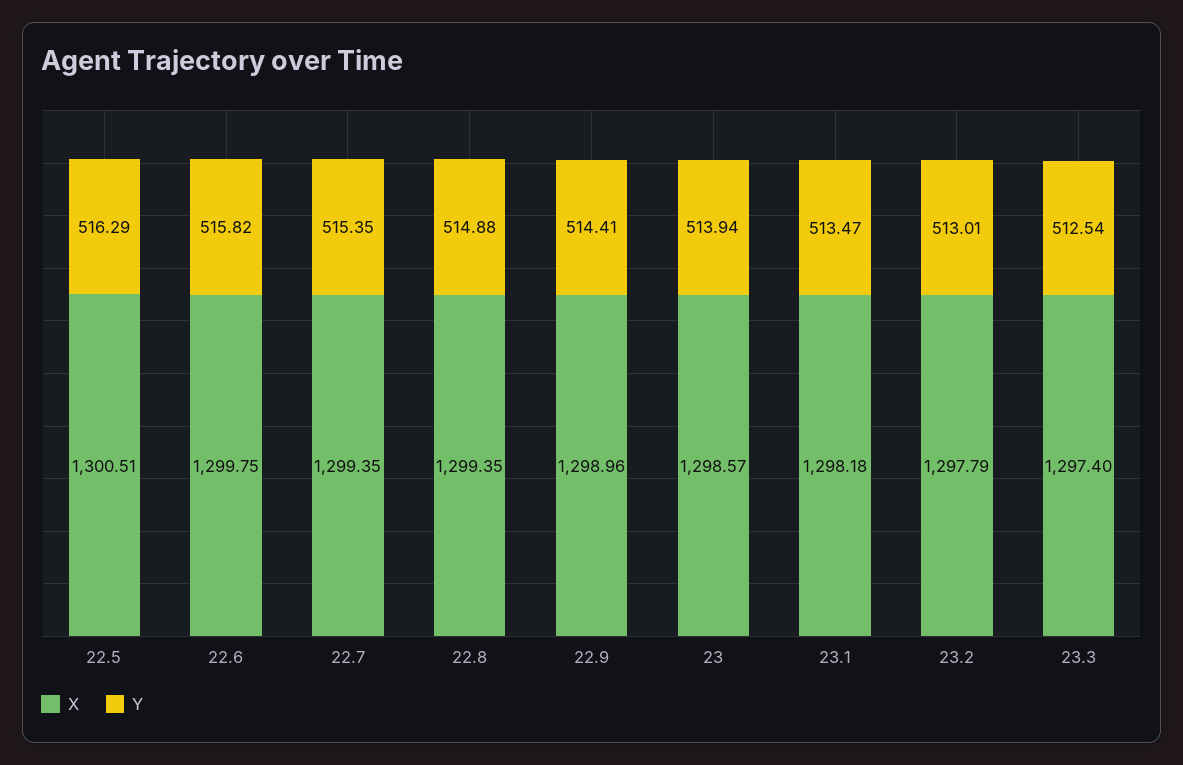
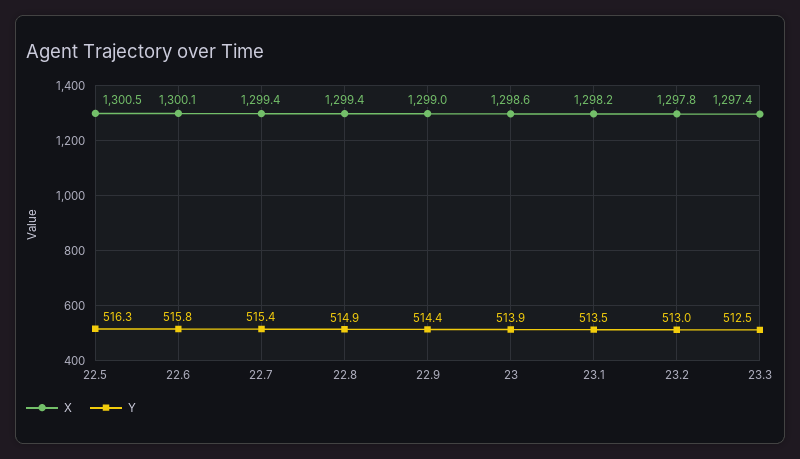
X, 22.6: 1299.75 -> 1300.1

